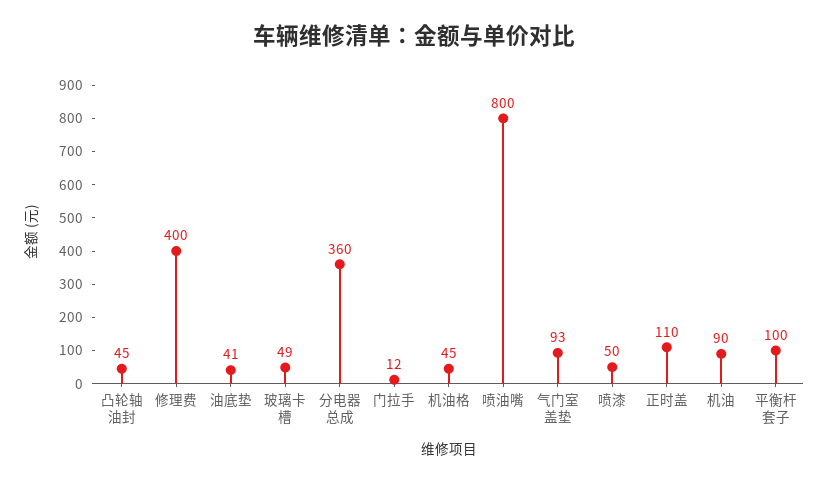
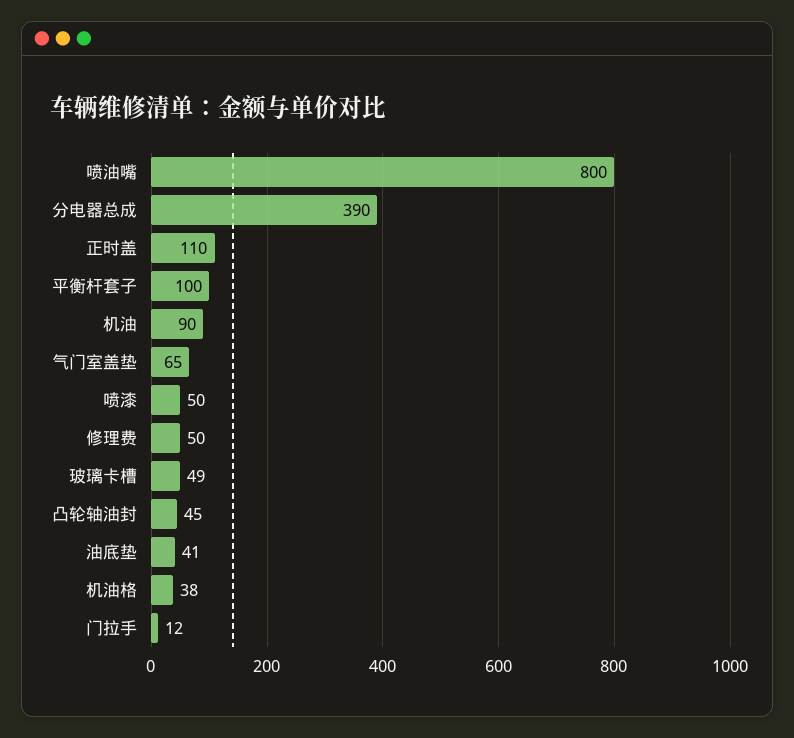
修理费: 400 -> 50
分电器总成: 360 -> 390
机油格: 45 -> 38
气门室盖垫: 93 -> 65

